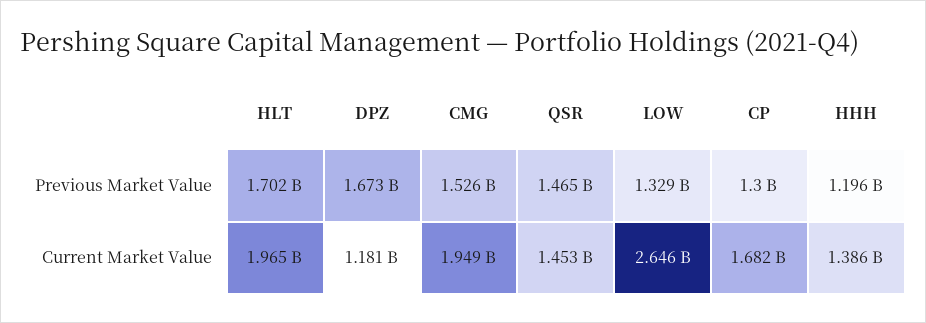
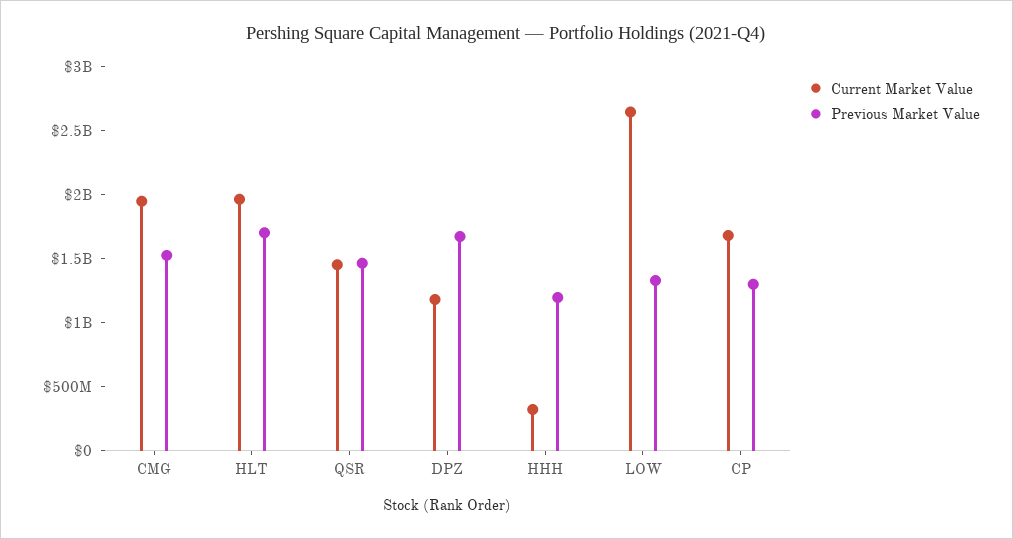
Current Market Value, HHH: 1386000000 -> 300000000

